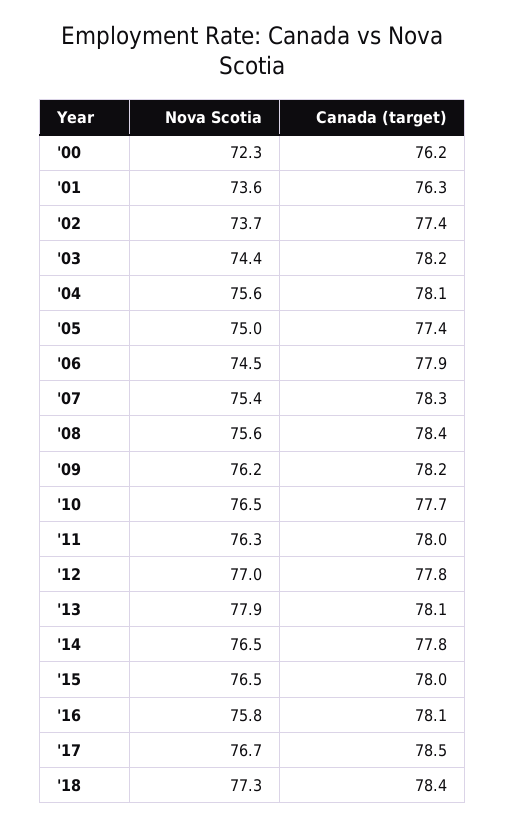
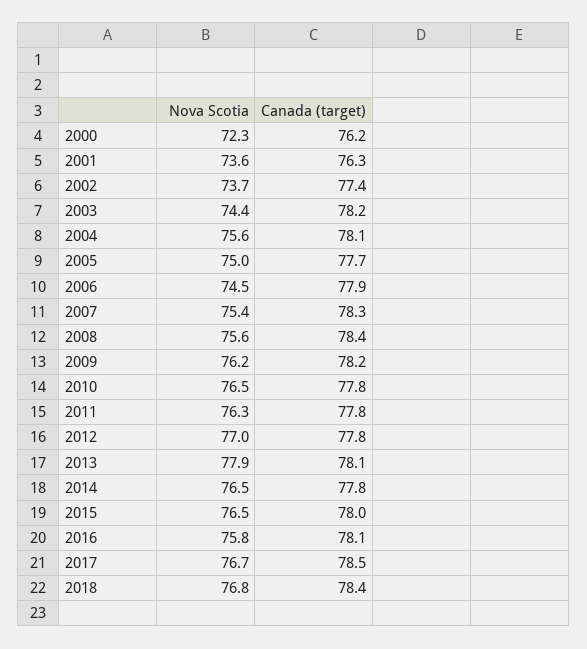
Canada (target), '05: 77.4 -> 77.7
Canada (target), '10: 77.7 -> 77.8
Canada (target), '11: 78 -> 77.8
Nova Scotia, '18: 77.3 -> 76.8

